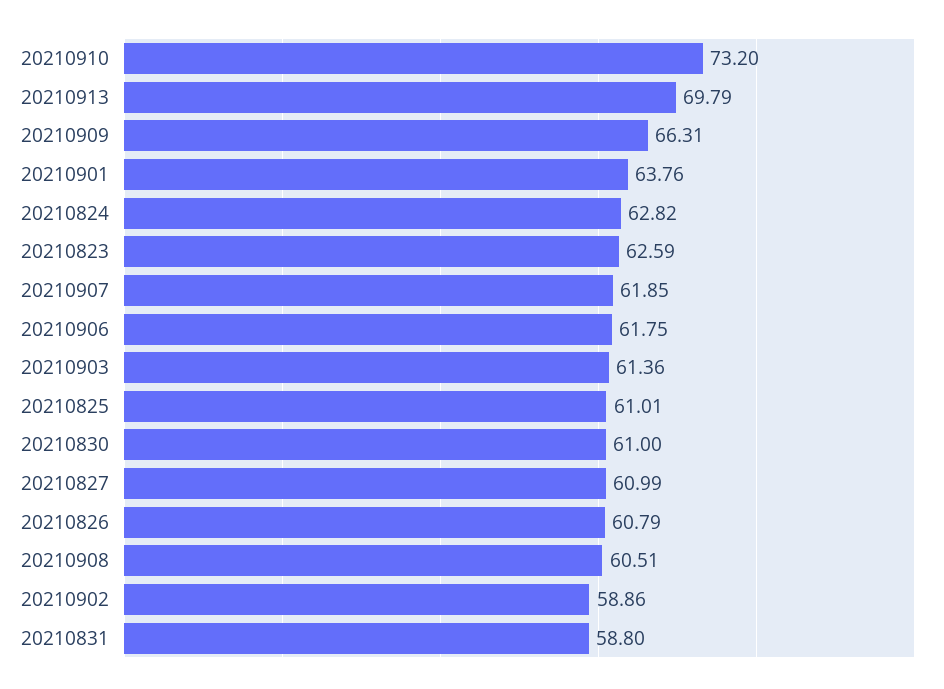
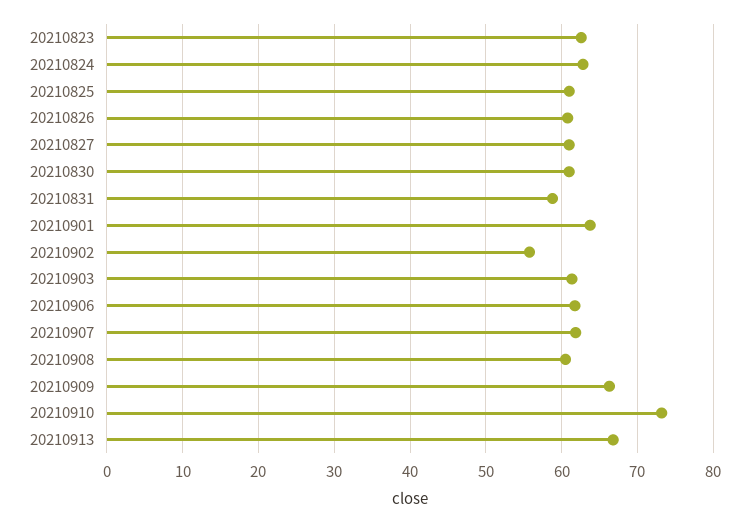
20210913: 69.79 -> 67
20210902: 58.86 -> 56

